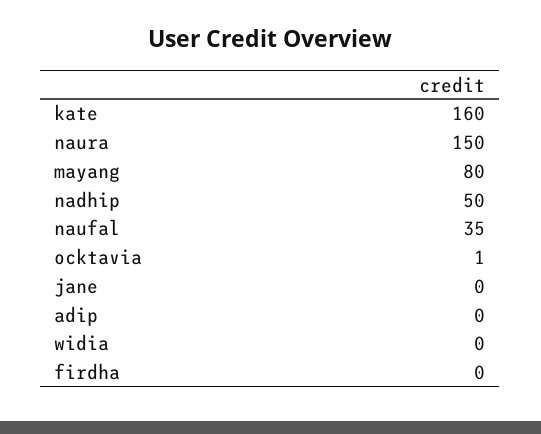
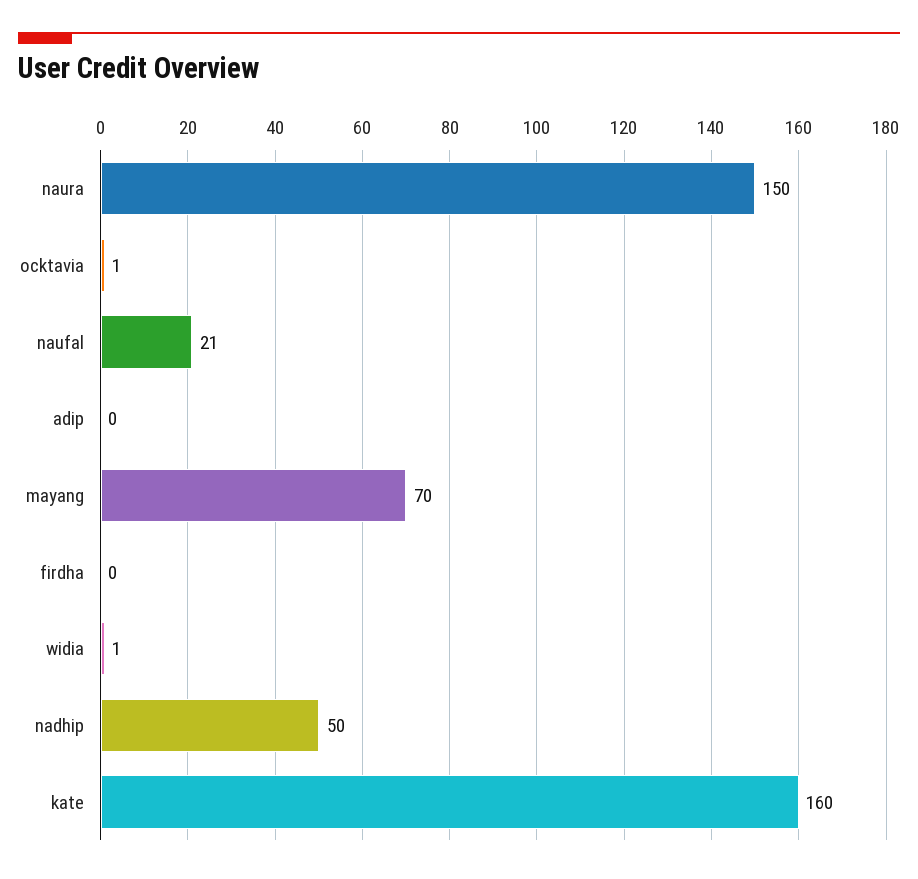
mayang: 80 -> 70
naufal: 35 -> 21
jane: 0 -> none
widia: 0 -> 1

